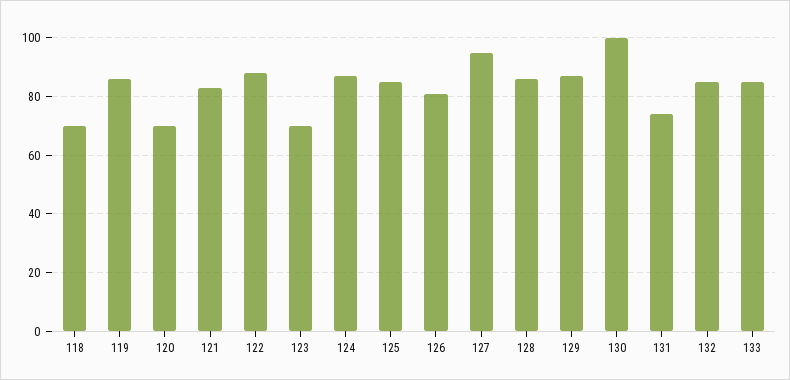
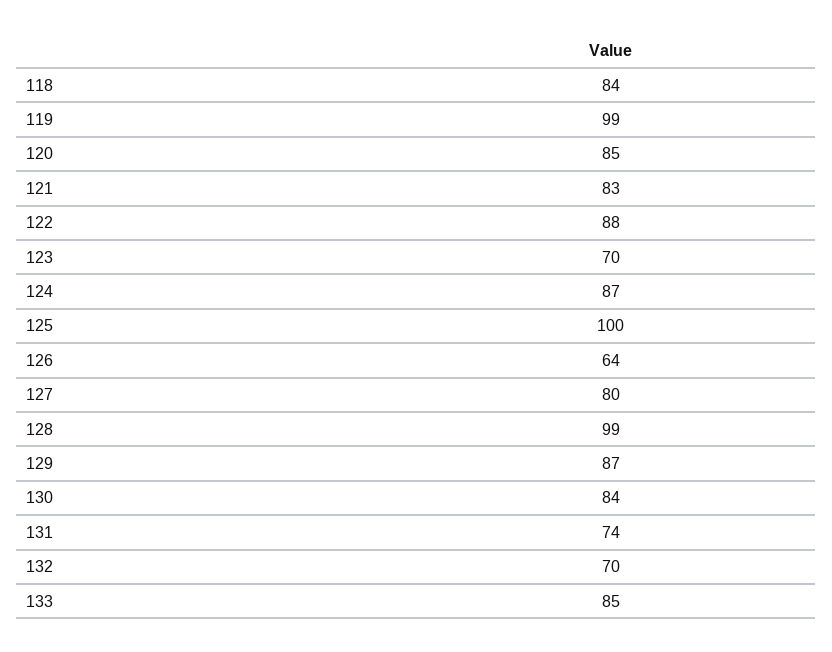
118: 70 -> 84
119: 85 -> 99
120: 70 -> 85
125: 85 -> 100
126: 80 -> 64
127: 95 -> 80
128: 85 -> 99
130: 100 -> 84
132: 85 -> 70

